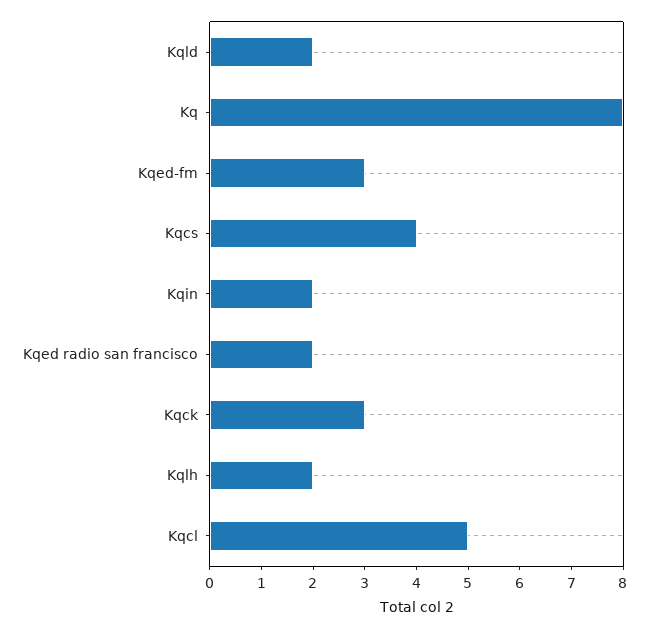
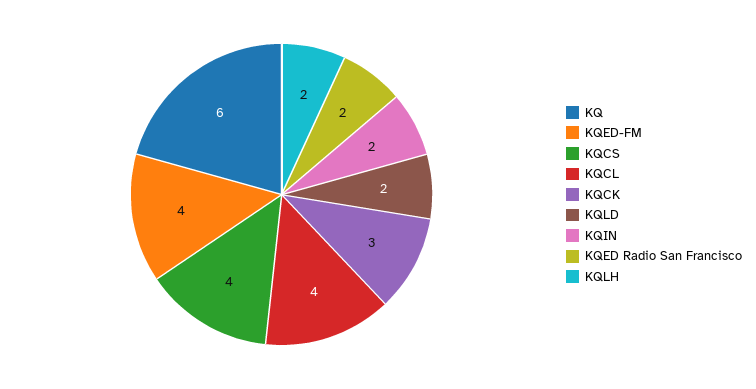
Kq: 8 -> 6
Kqed-fm: 3 -> 4
Kqcl: 5 -> 4

